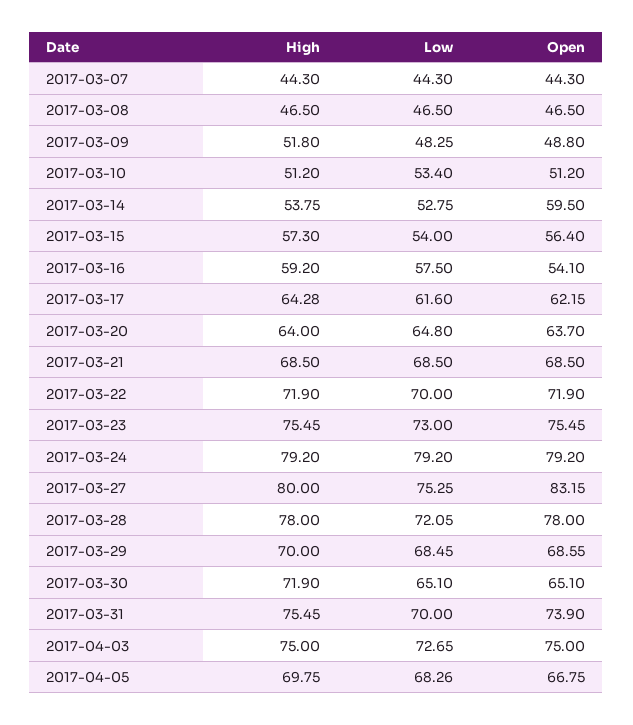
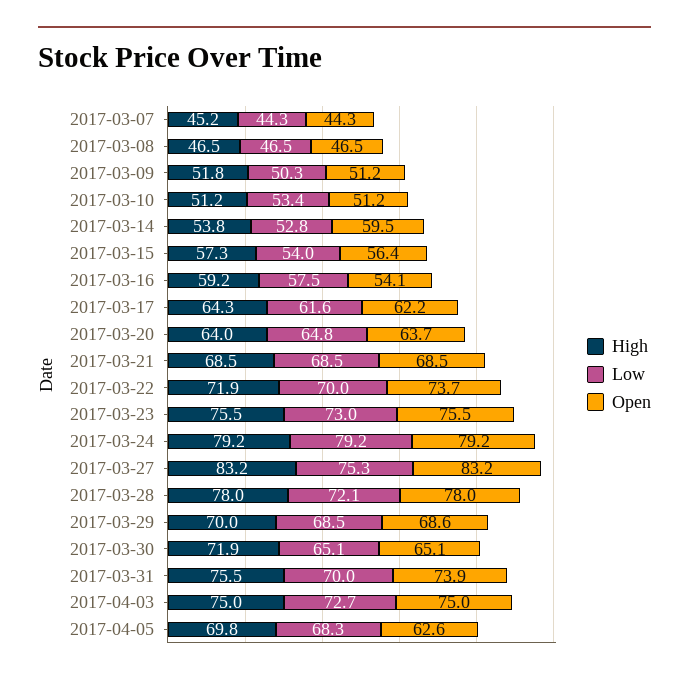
High, 2017-03-07: 44.3 -> 45.2
Low, 2017-03-09: 48.25 -> 50.3
Open, 2017-03-09: 48.8 -> 51.2
Open, 2017-03-22: 71.9 -> 73.7
High, 2017-03-27: 80 -> 83.2
Open, 2017-04-05: 66.75 -> 62.6

